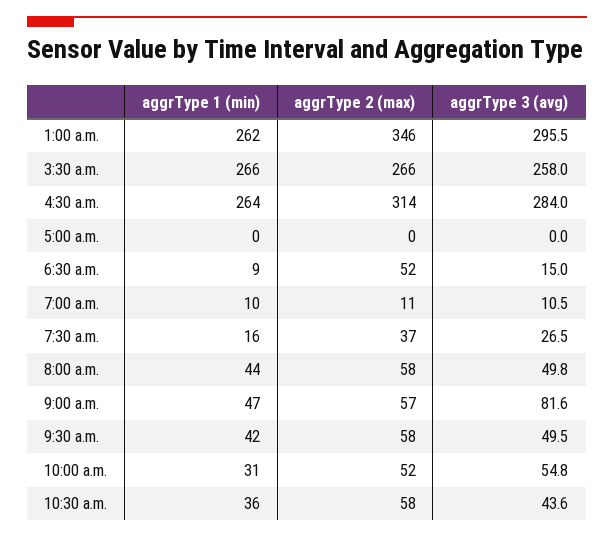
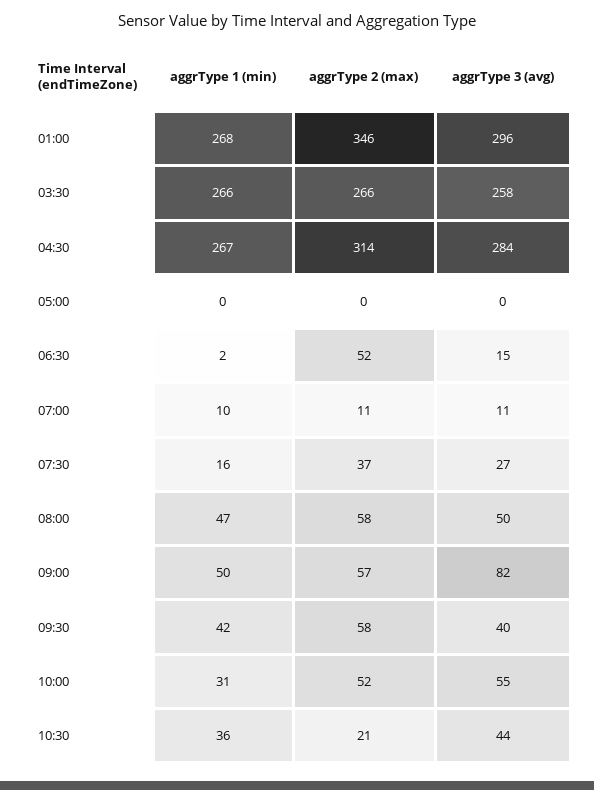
aggrType 1 (min), 1:00 a.m.: 262 -> 268
aggrType 1 (min), 4:30 a.m.: 264 -> 267
aggrType 1 (min), 6:30 a.m.: 9 -> 2
aggrType 1 (min), 8:00 a.m.: 44 -> 47
aggrType 1 (min), 9:00 a.m.: 47 -> 50
aggrType 3 (avg), 9:30 a.m.: 49.5 -> 40
aggrType 2 (max), 10:30 a.m.: 58 -> 21

